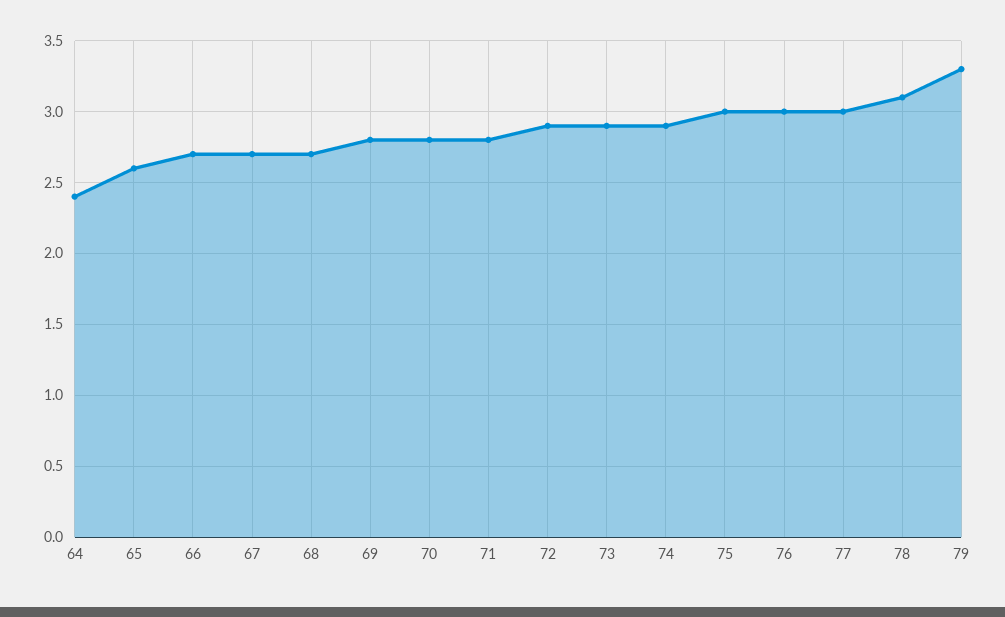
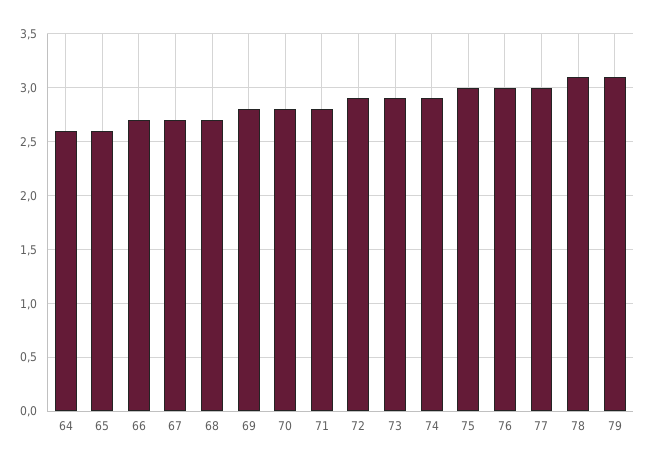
64: 2.4 -> 2.6
79: 3.3 -> 3.1

